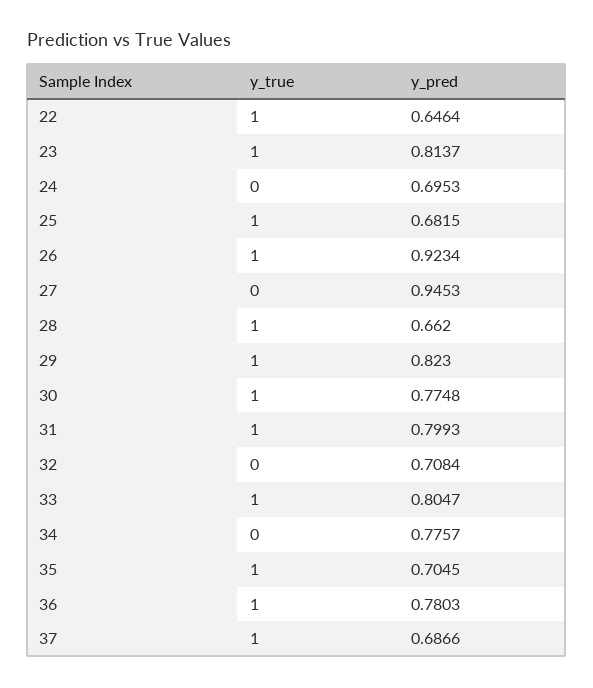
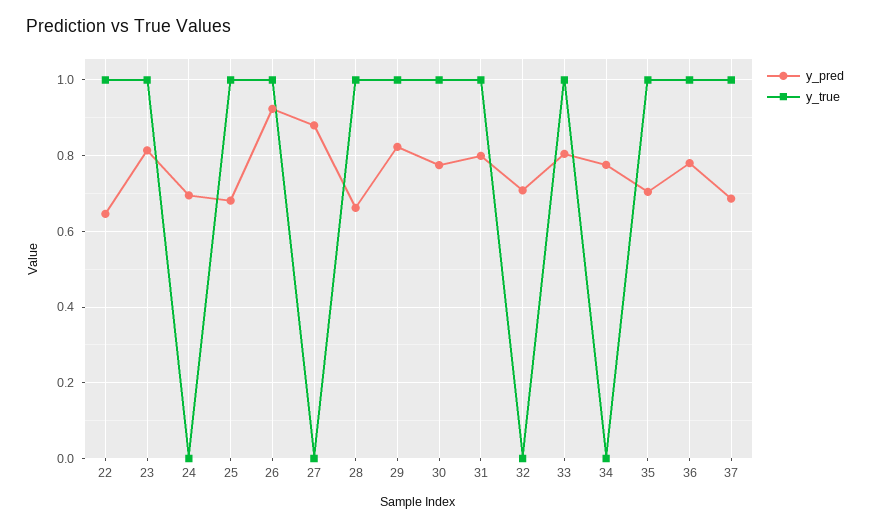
y_pred, 27: 0.9453 -> 0.88

